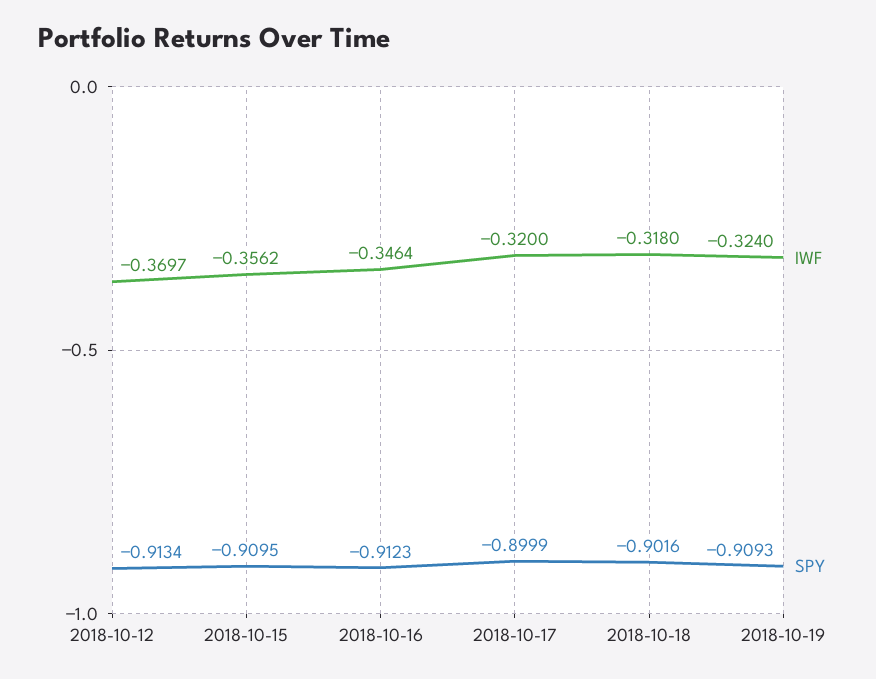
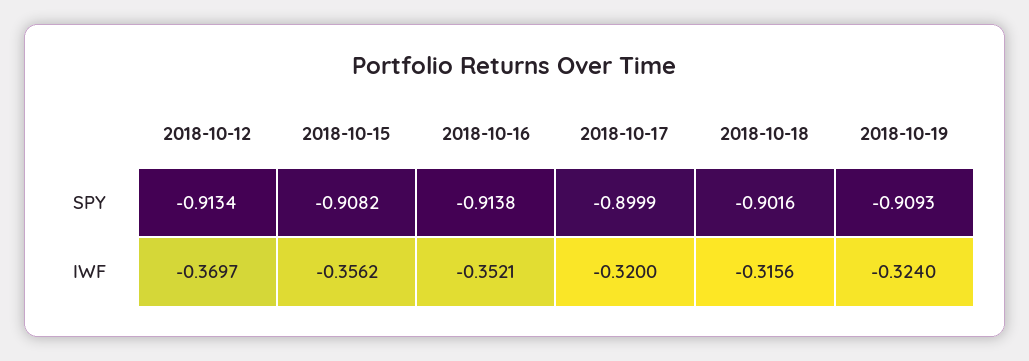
SPY, 2018-10-15: -0.9095 -> -0.9082
IWF, 2018-10-16: -0.3464 -> -0.3521
SPY, 2018-10-16: -0.9123 -> -0.9138
IWF, 2018-10-18: -0.318 -> -0.3156

